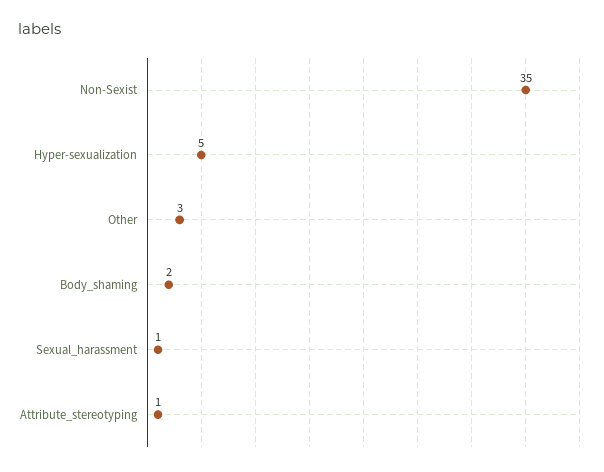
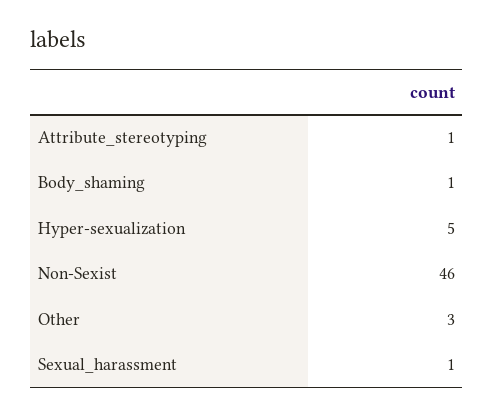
Non-Sexist: 35 -> 46
Body_shaming: 2 -> 1

